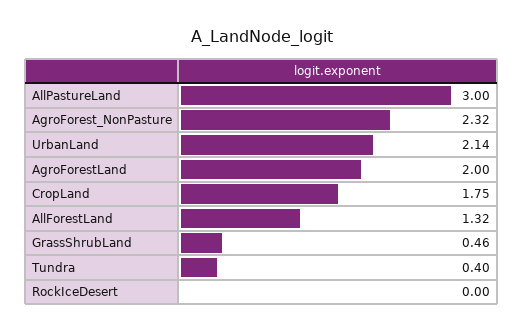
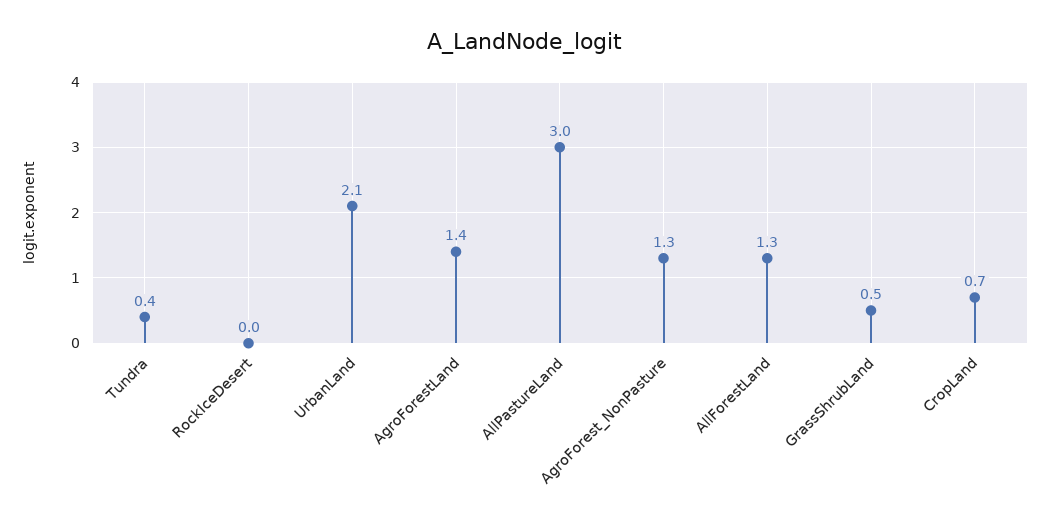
AgroForest_NonPasture: 2.32 -> 1.3
AgroForestLand: 2 -> 1.4
CropLand: 1.75 -> 0.7

